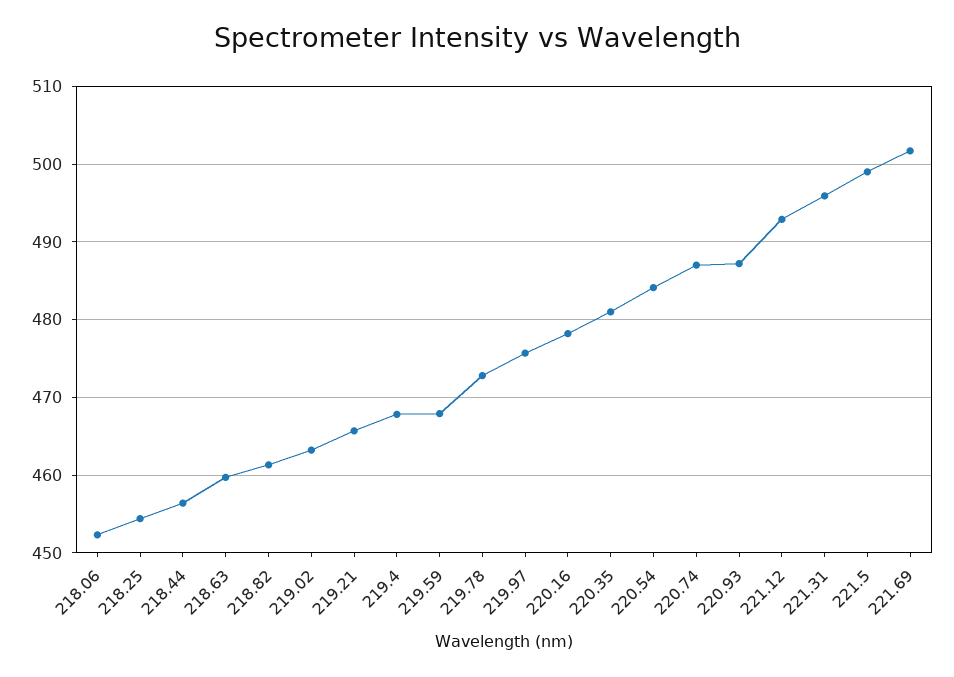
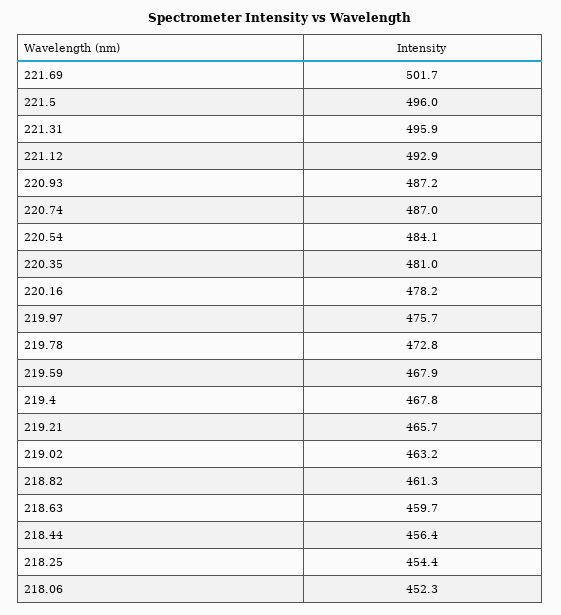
221.5: 499 -> 496

